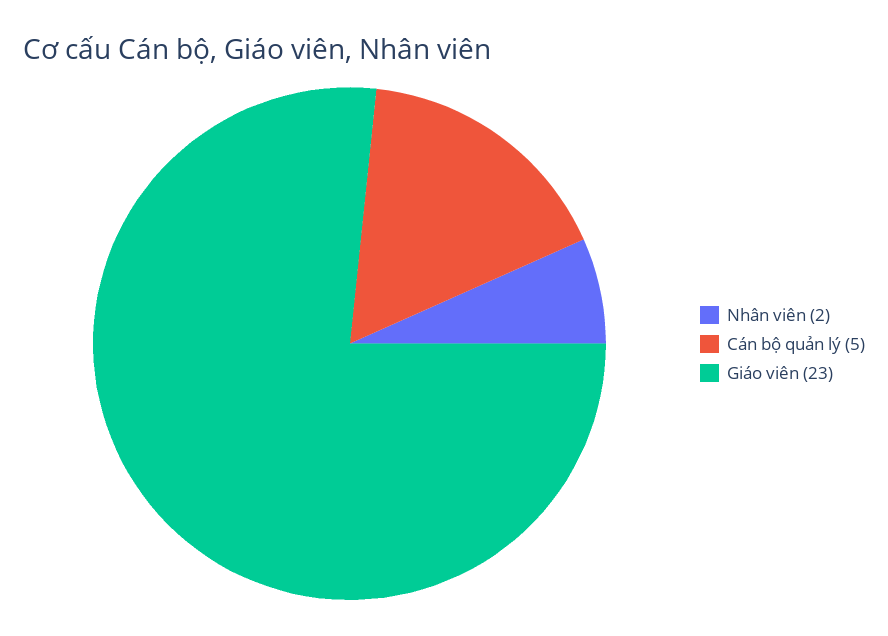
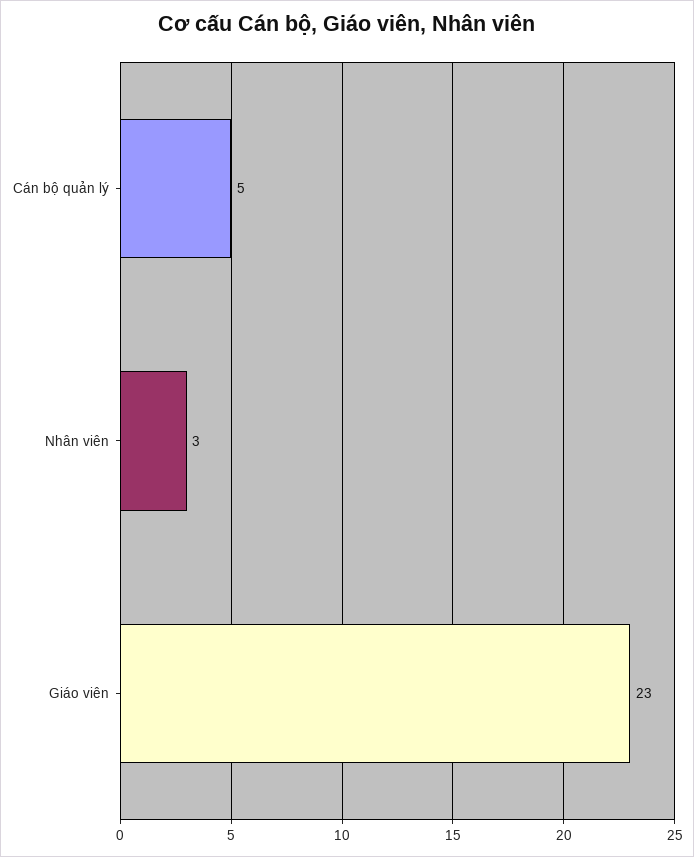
Nhân viên: 2 -> 3

